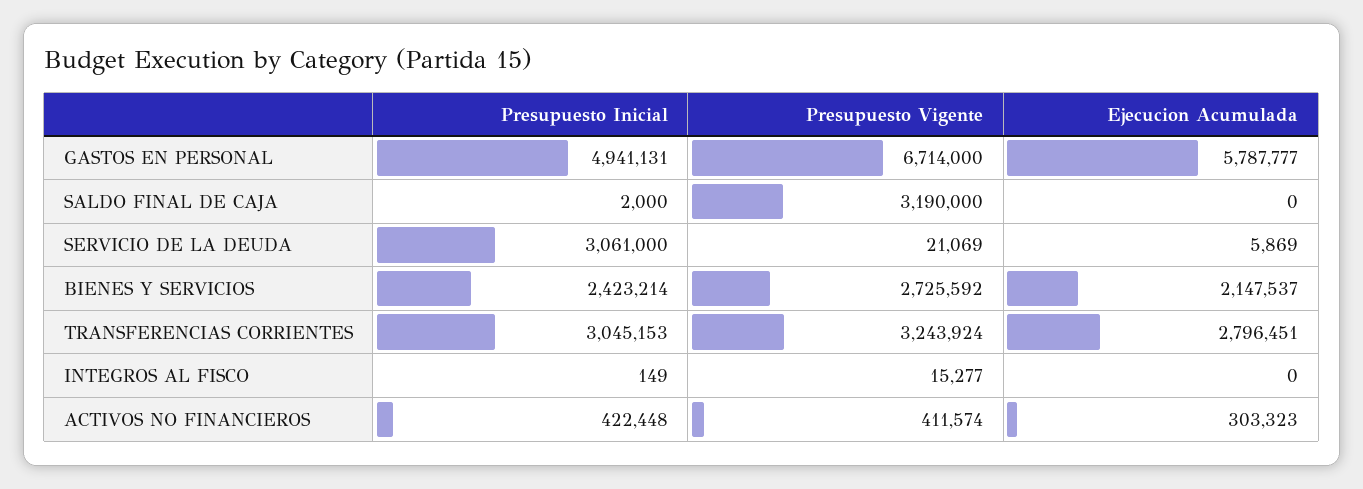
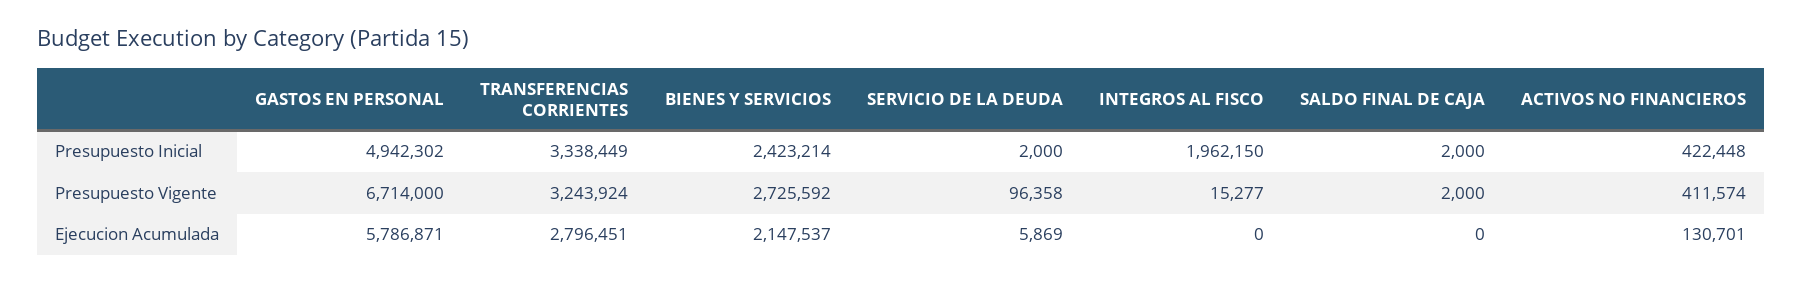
Presupuesto Inicial, GASTOS EN PERSONAL: 4941131 -> 4942302
Ejecucion Acumulada, GASTOS EN PERSONAL: 5787777 -> 5786871
Presupuesto Vigente, SALDO FINAL DE CAJA: 3190000 -> 2000
Presupuesto Inicial, SERVICIO DE LA DEUDA: 3061000 -> 2000
Presupuesto Vigente, SERVICIO DE LA DEUDA: 21069 -> 96358
Presupuesto Inicial, TRANSFERENCIAS CORRIENTES: 3045153 -> 3338449
Presupuesto Inicial, INTEGROS AL FISCO: 149 -> 1962150
Ejecucion Acumulada, ACTIVOS NO FINANCIEROS: 303323 -> 130701

